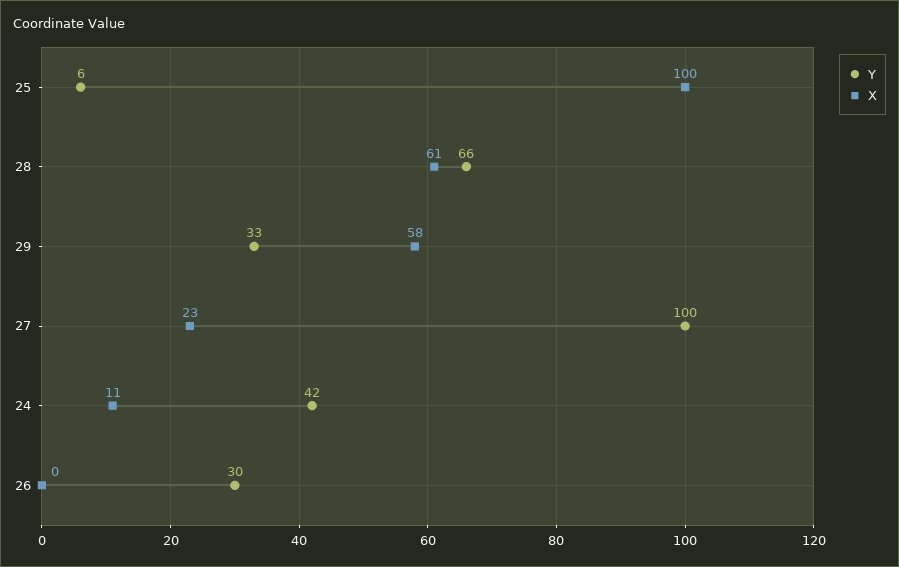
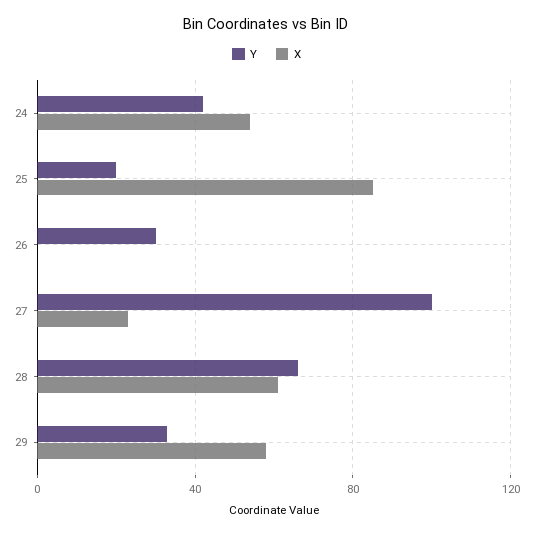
Y, 25: 6 -> 20
X, 25: 100 -> 85
X, 24: 11 -> 55

